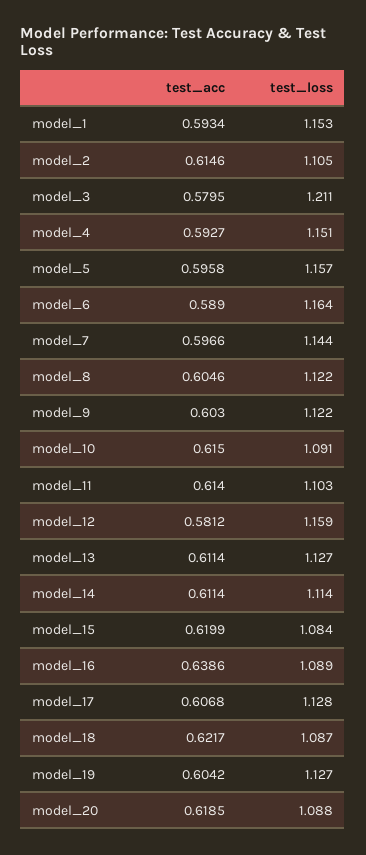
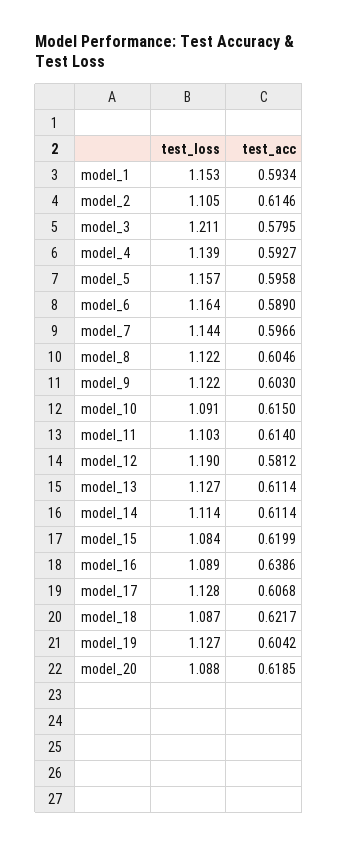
test_loss, model_4: 1.151 -> 1.139
test_loss, model_12: 1.159 -> 1.19

